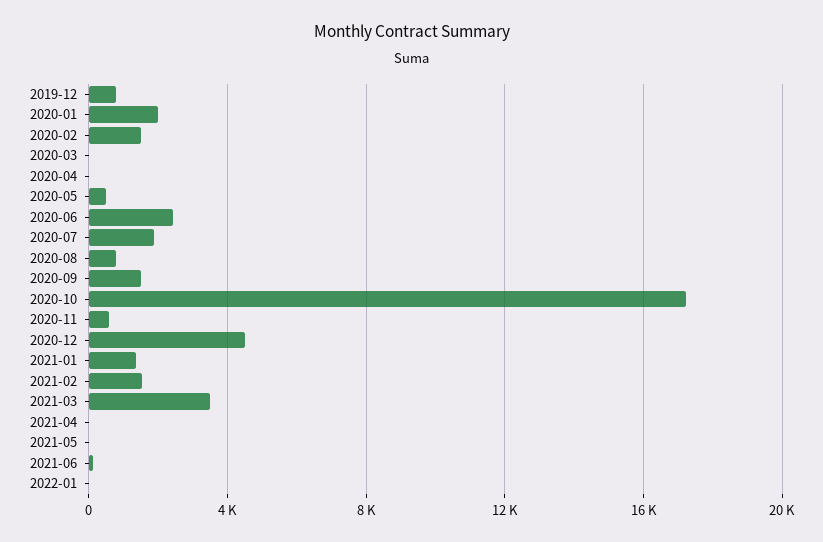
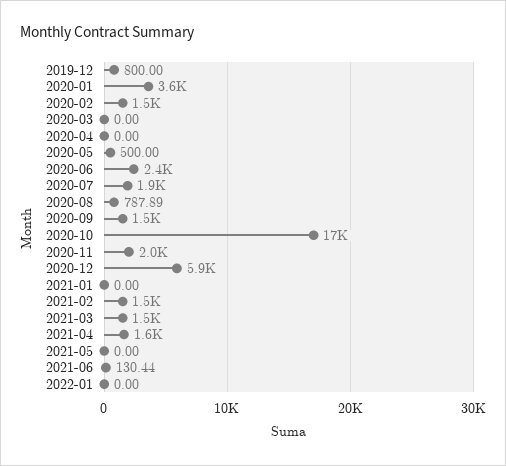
2020-01: 2000 -> 3600
2020-11: 500 -> 2000
2020-12: 4500 -> 5900
2021-01: 1500 -> 0
2021-03: 3500 -> 1500
2021-04: 0 -> 1600

